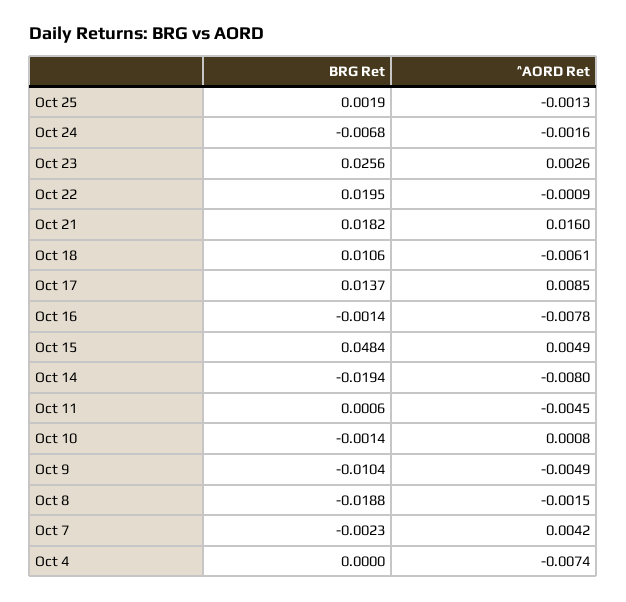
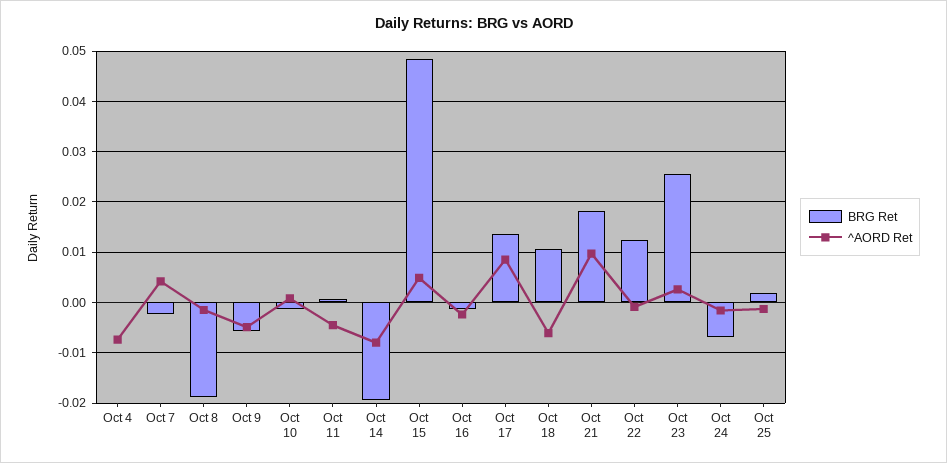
BRG Ret, Oct 22: 0.0195 -> 0.012
^AORD Ret, Oct 21: 0.016 -> 0.01
^AORD Ret, Oct 16: -0.0078 -> -0.002
BRG Ret, Oct 9: -0.0104 -> -0.006

